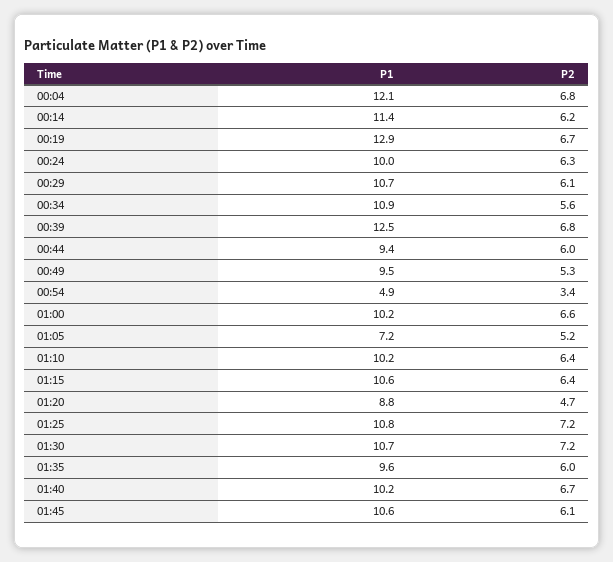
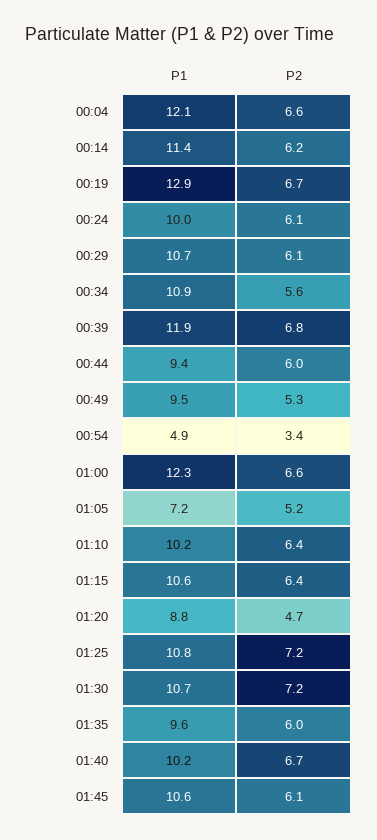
P2, 00:04: 6.8 -> 6.6
P2, 00:24: 6.3 -> 6.1
P1, 00:39: 12.5 -> 11.9
P1, 01:00: 10.2 -> 12.3

